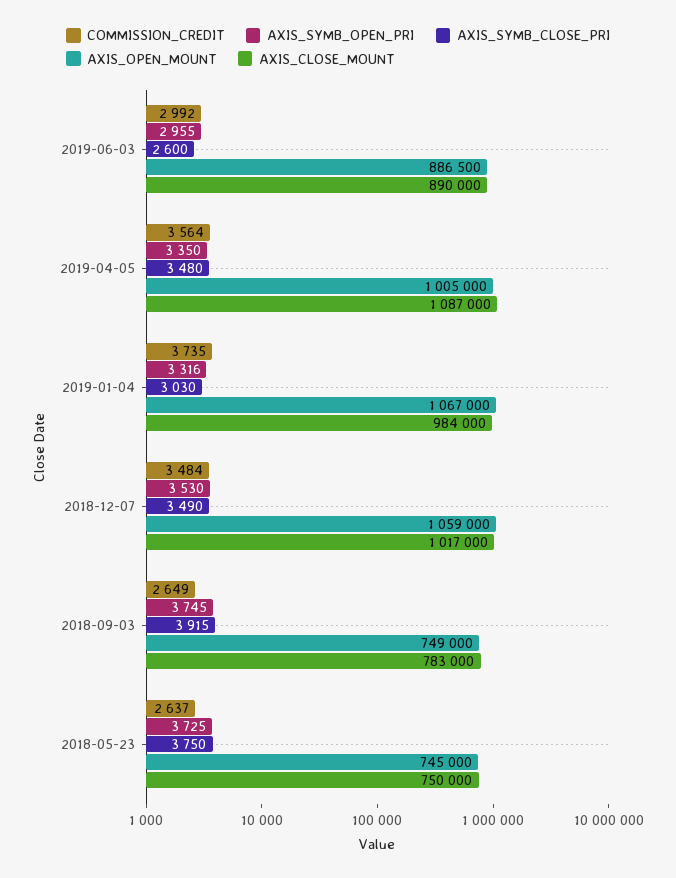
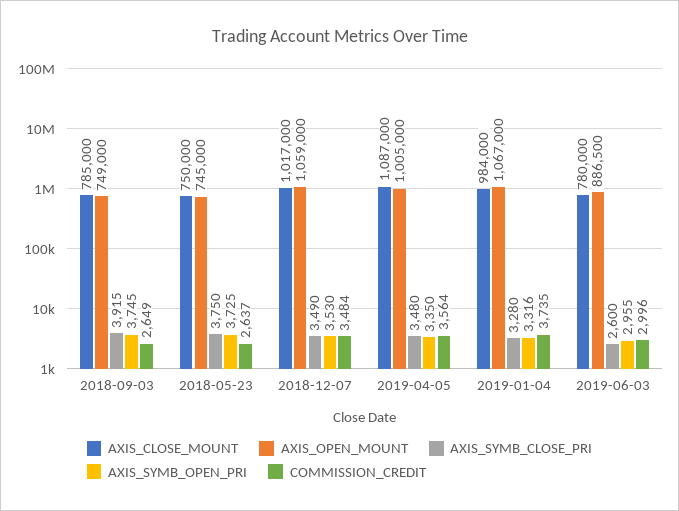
COMMISSION_CREDIT, 2019-06-03: 2992 -> 2996
AXIS_CLOSE_MOUNT, 2019-06-03: 890000 -> 780000
AXIS_SYMB_CLOSE_PRI, 2019-01-04: 3030 -> 3280
AXIS_CLOSE_MOUNT, 2018-09-03: 783000 -> 785000

